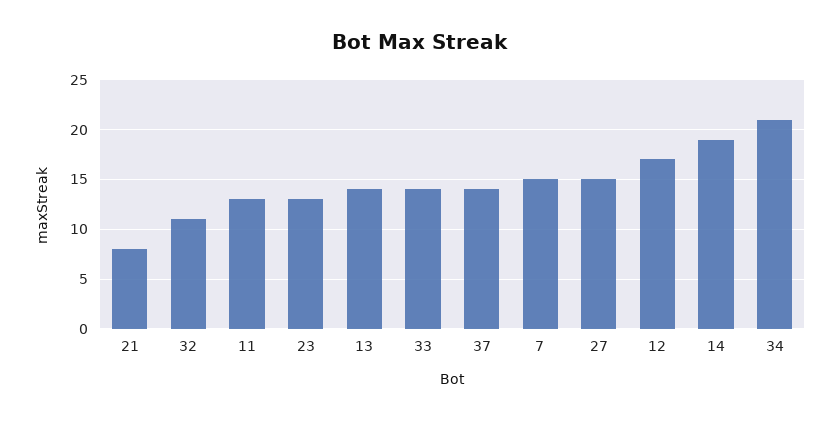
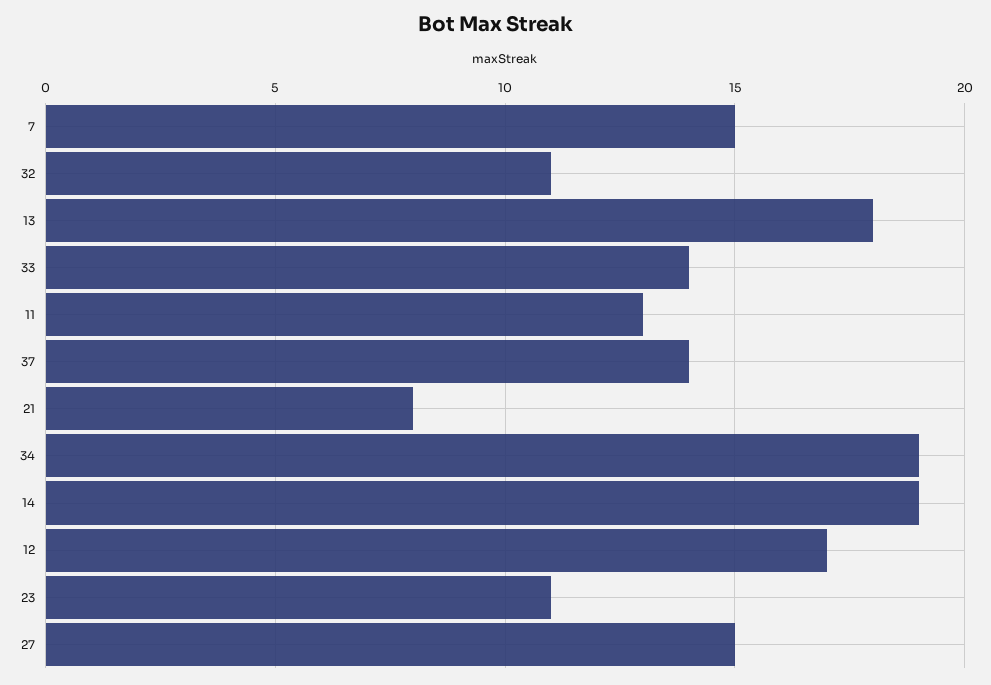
23: 13 -> 11
13: 14 -> 18
34: 21 -> 19

